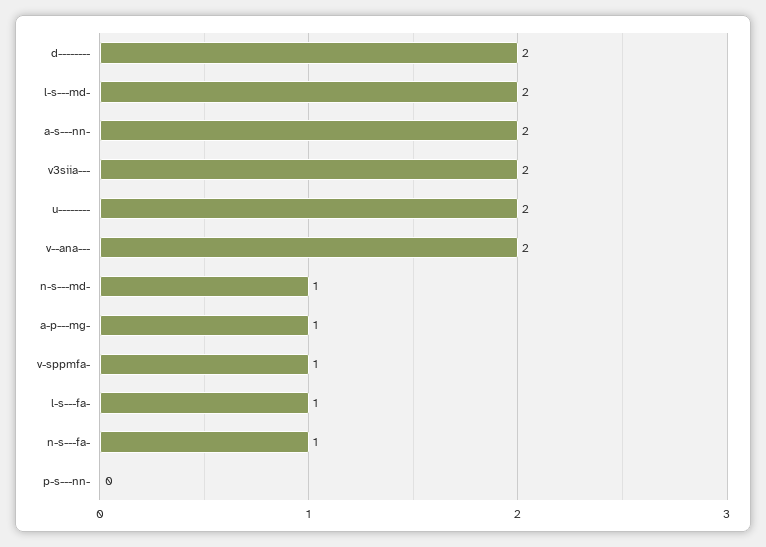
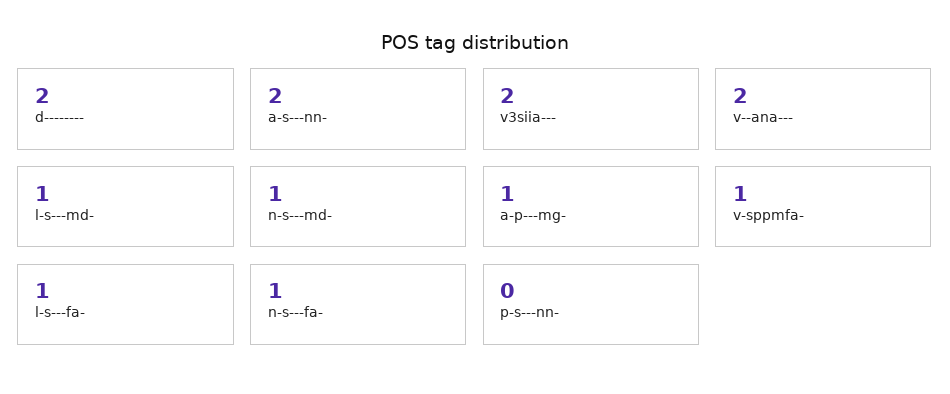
l-s---md-: 2 -> 1
u--------: 2 -> none

